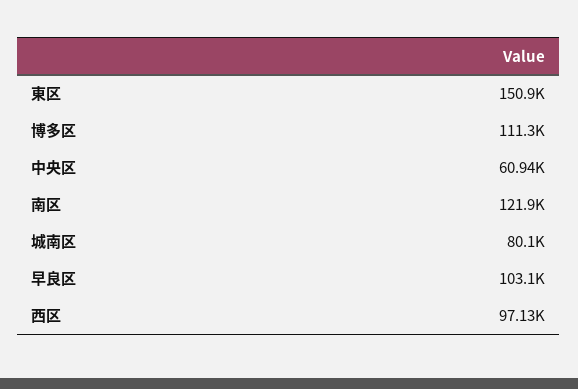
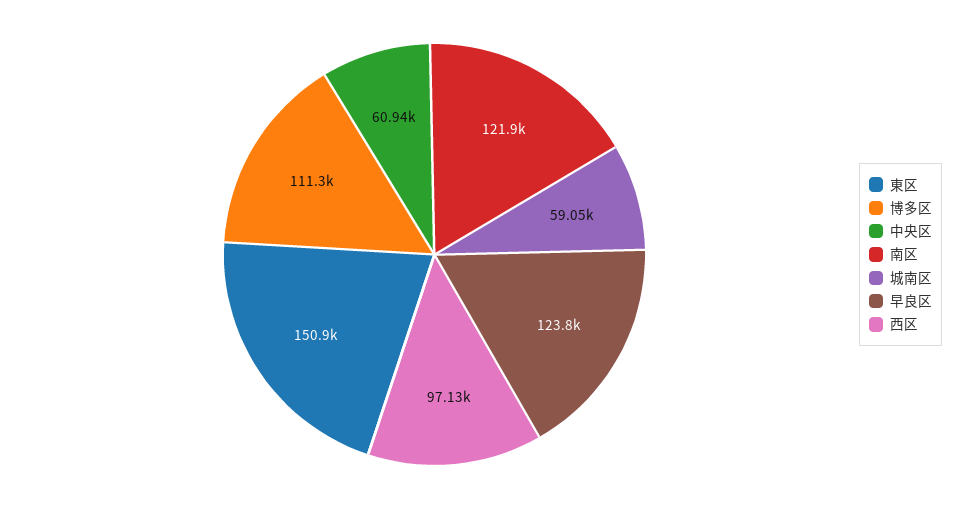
城南区: 80100 -> 59050
早良区: 103100 -> 123800

